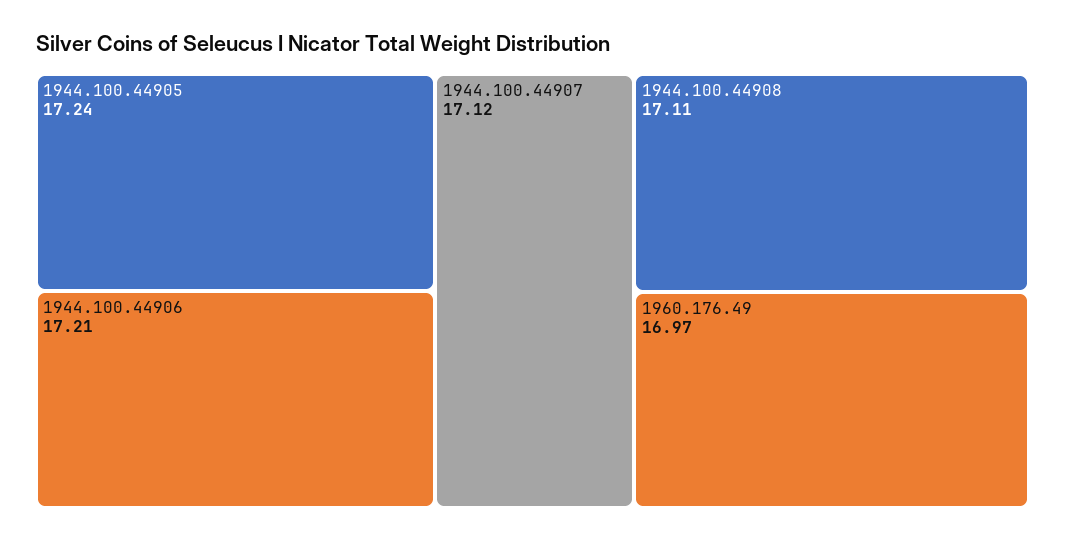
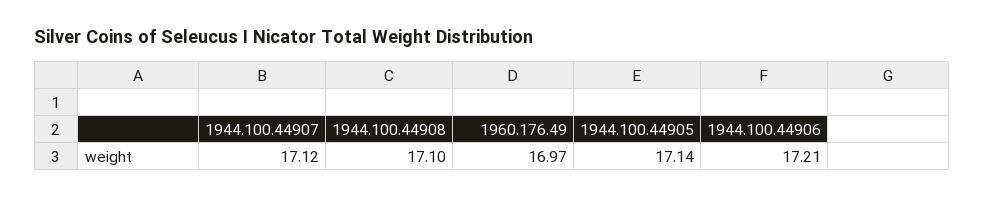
1944.100.44905: 17.24 -> 17.14
1944.100.44908: 17.11 -> 17.1

